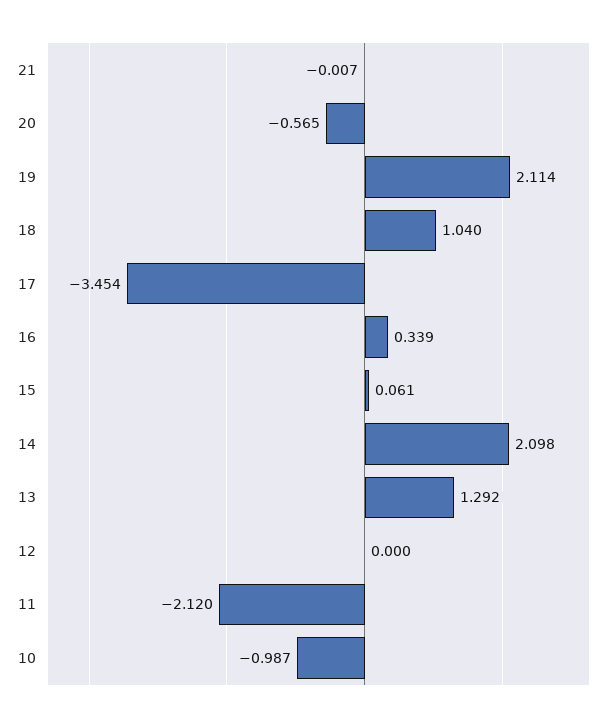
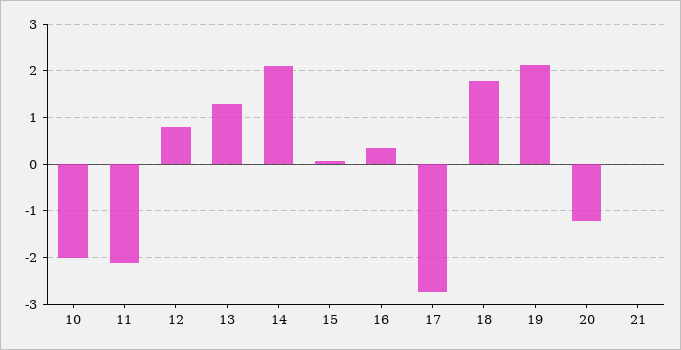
20: -0.565 -> -1.2
18: 1.04 -> 1.8
17: -3.454 -> -2.8
12: 0 -> 0.8
10: -0.987 -> -2

